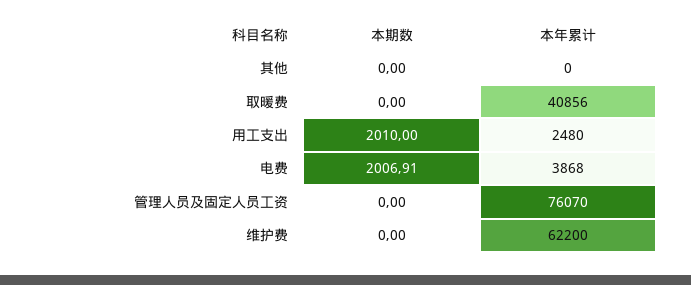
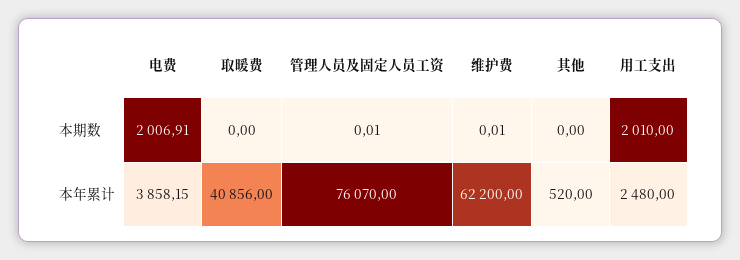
本年累计, 其他: 0 -> 520
本年累计, 电费: 3868 -> 3858.15
本期数, 管理人员及固定人员工资: 0 -> 0.01
本期数, 维护费: 0 -> 0.01

